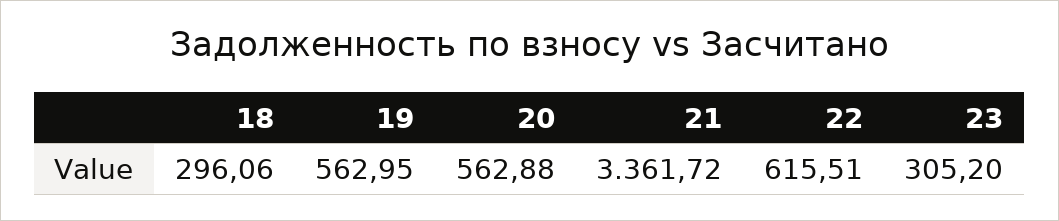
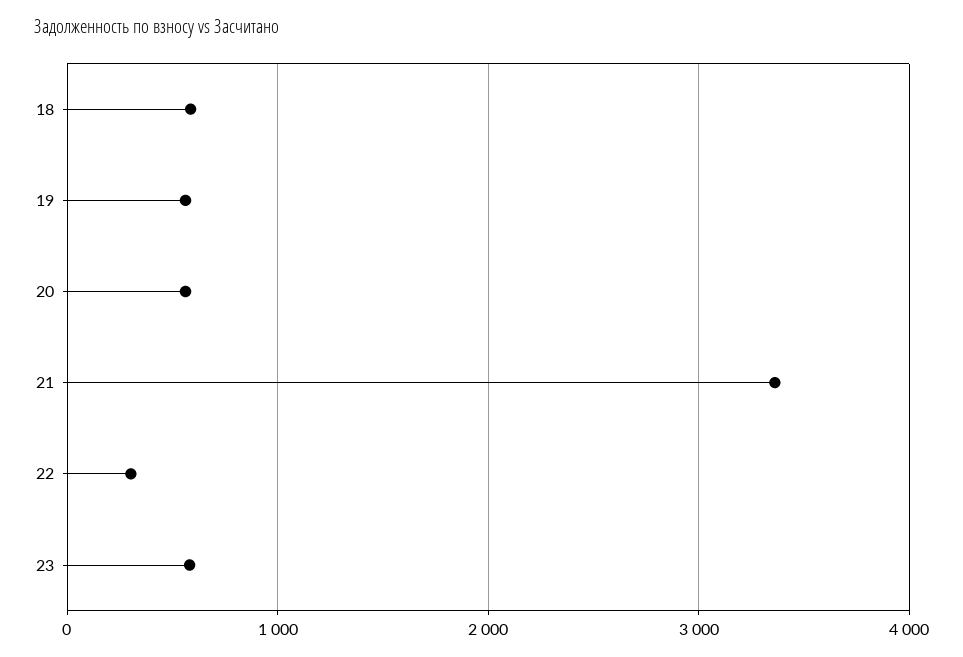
18: 296.06 -> 600
22: 615.51 -> 300
23: 305.2 -> 600

